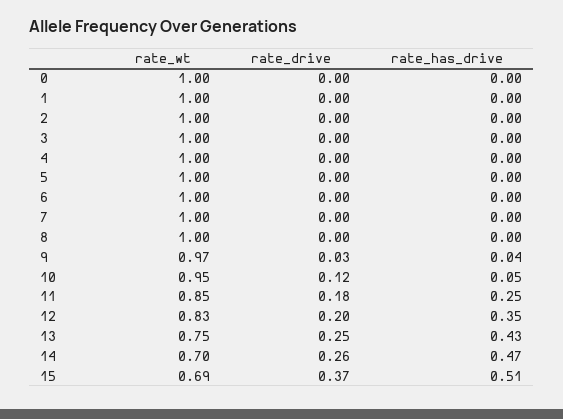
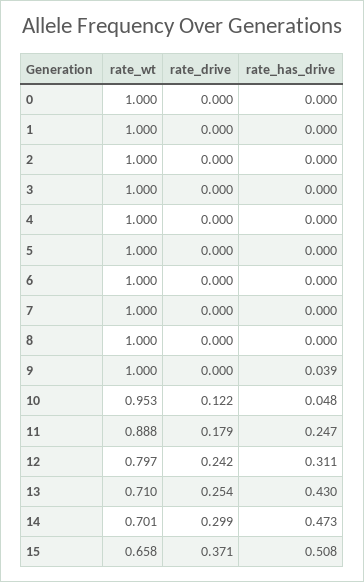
rate_wt, 9: 0.97 -> 1
rate_drive, 9: 0.03 -> 0
rate_wt, 11: 0.85 -> 0.888
rate_wt, 12: 0.83 -> 0.797
rate_drive, 12: 0.2 -> 0.242
rate_has_drive, 12: 0.35 -> 0.311
rate_wt, 13: 0.75 -> 0.71
rate_drive, 14: 0.26 -> 0.299
rate_wt, 15: 0.69 -> 0.658

